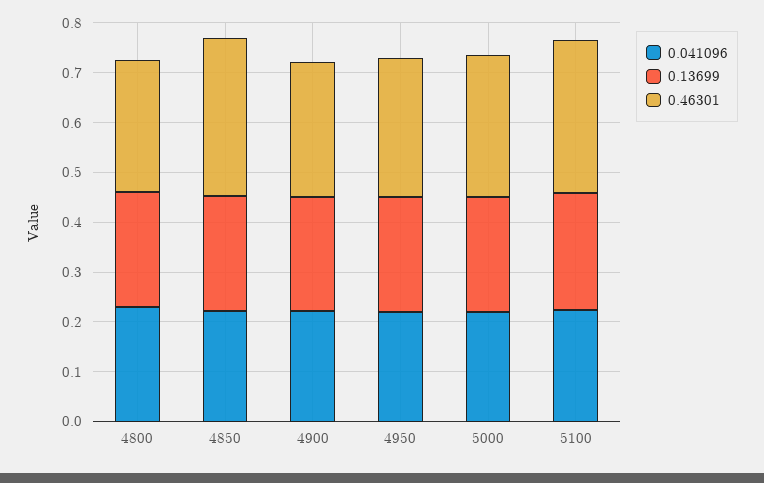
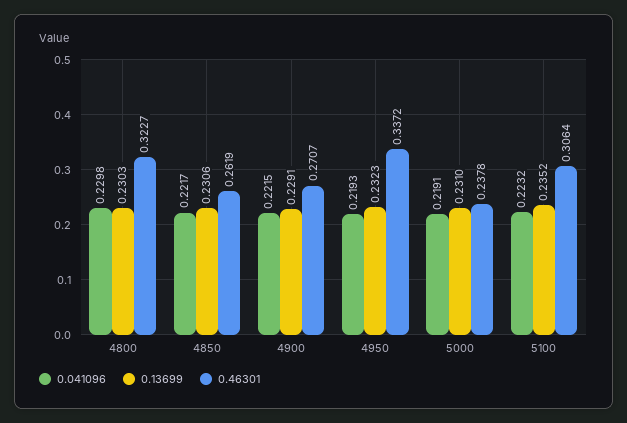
0.46301, 4800: 0.26 -> 0.3227
0.46301, 4850: 0.32 -> 0.2619
0.46301, 4950: 0.28 -> 0.3372
0.46301, 5000: 0.28 -> 0.2378

